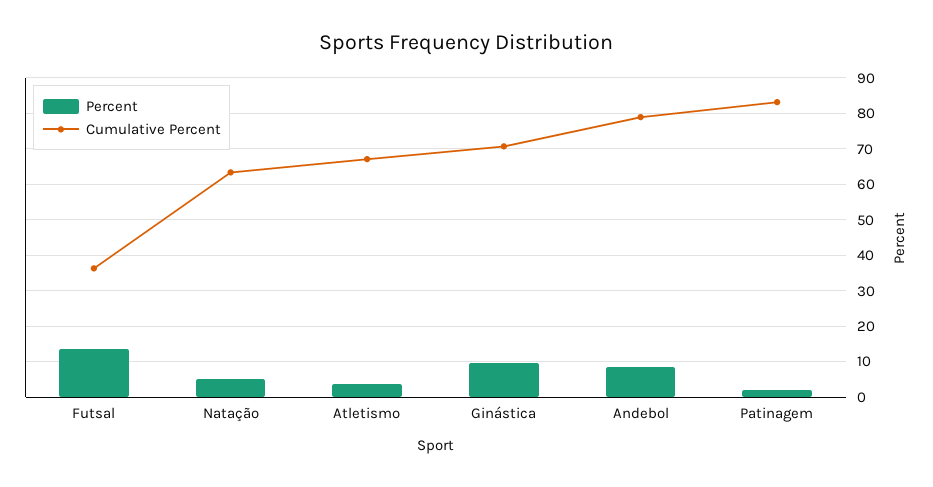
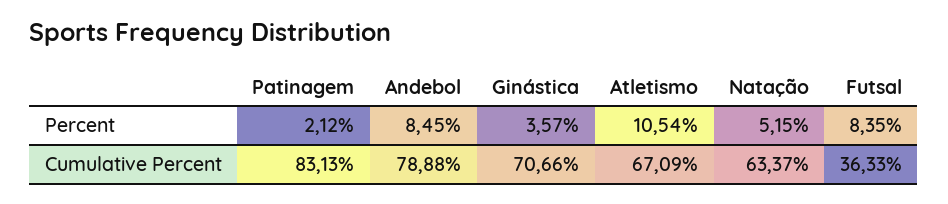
Percent, Futsal: 14 -> 8.35
Percent, Atletismo: 4 -> 10.54
Percent, Ginástica: 10 -> 3.57

